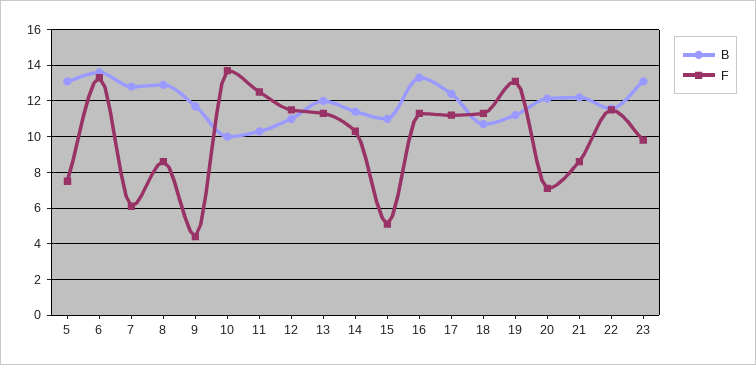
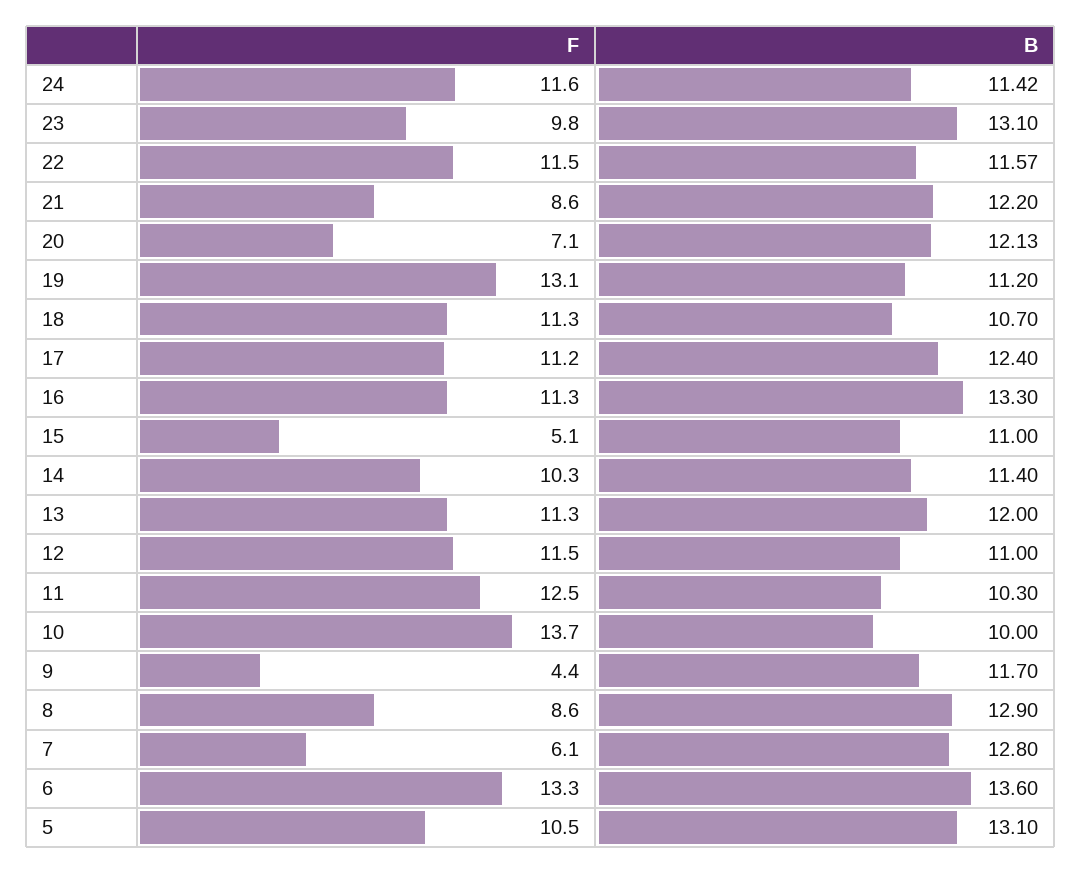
F, 5: 7.5 -> 10.5
F, 24: none -> 11.6
B, 24: none -> 11.42

